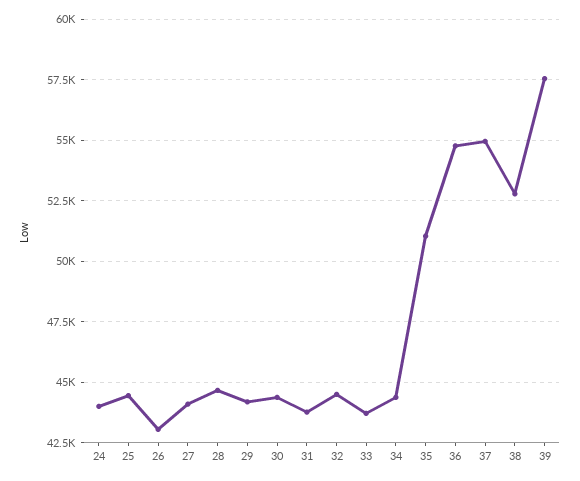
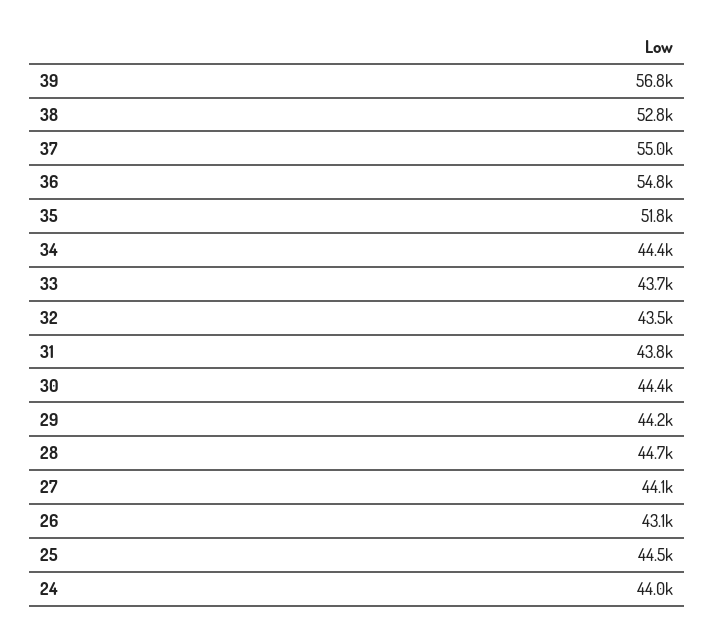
32: 44500 -> 43500
35: 51000 -> 51800
39: 57500 -> 56800

